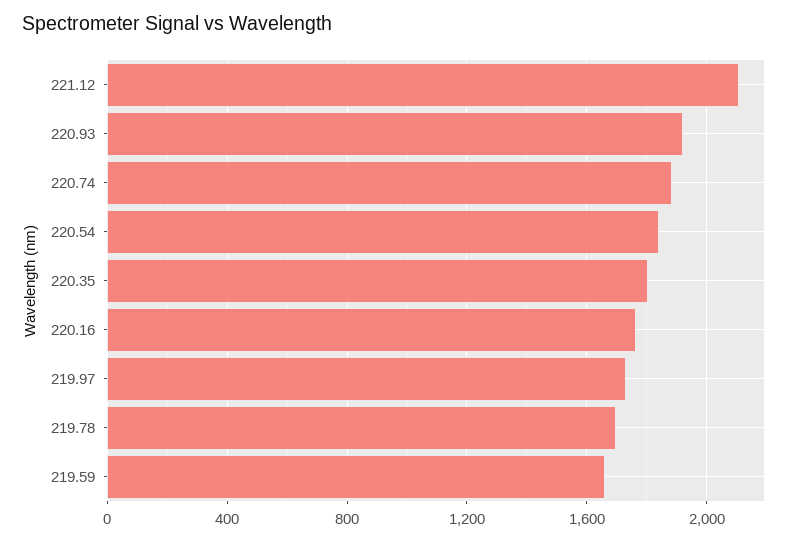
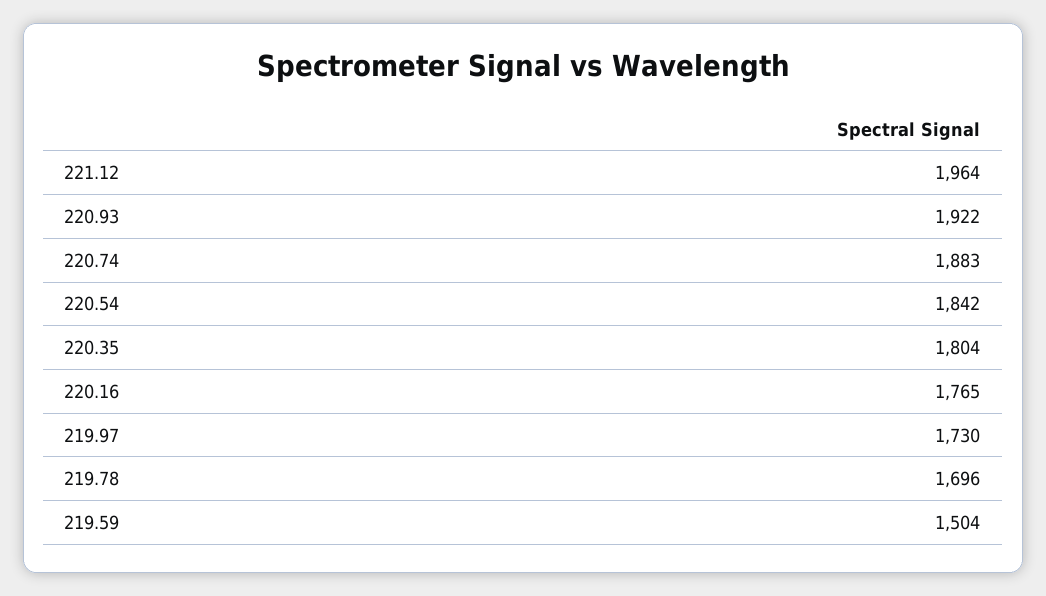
221.12: 2100 -> 1964
219.59: 1650 -> 1504

